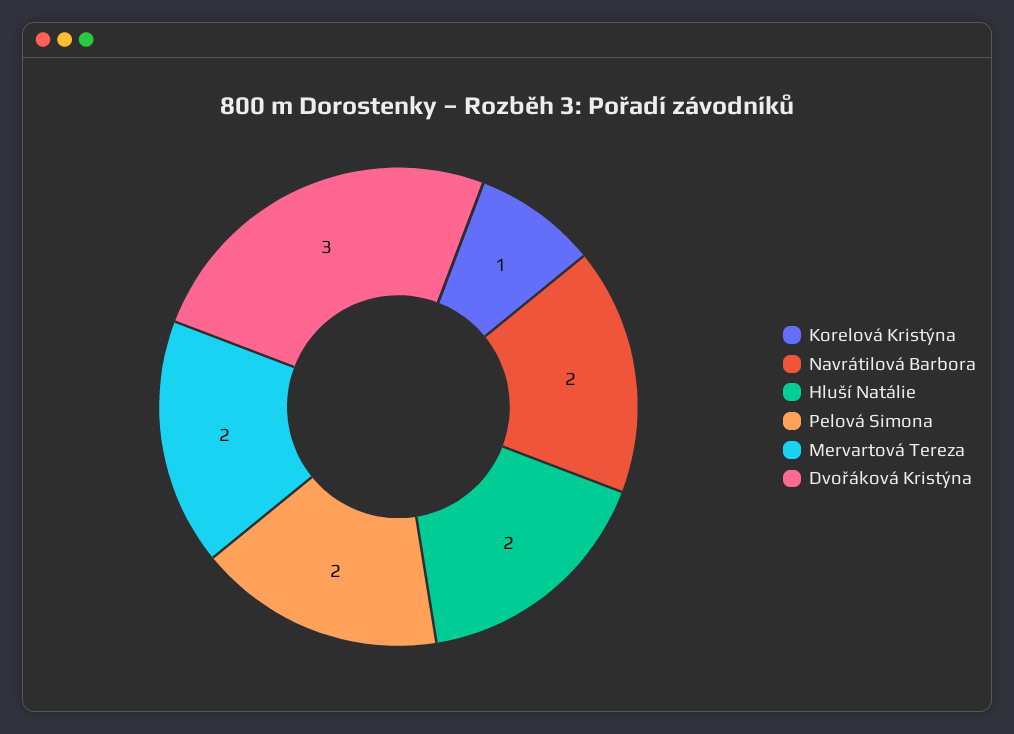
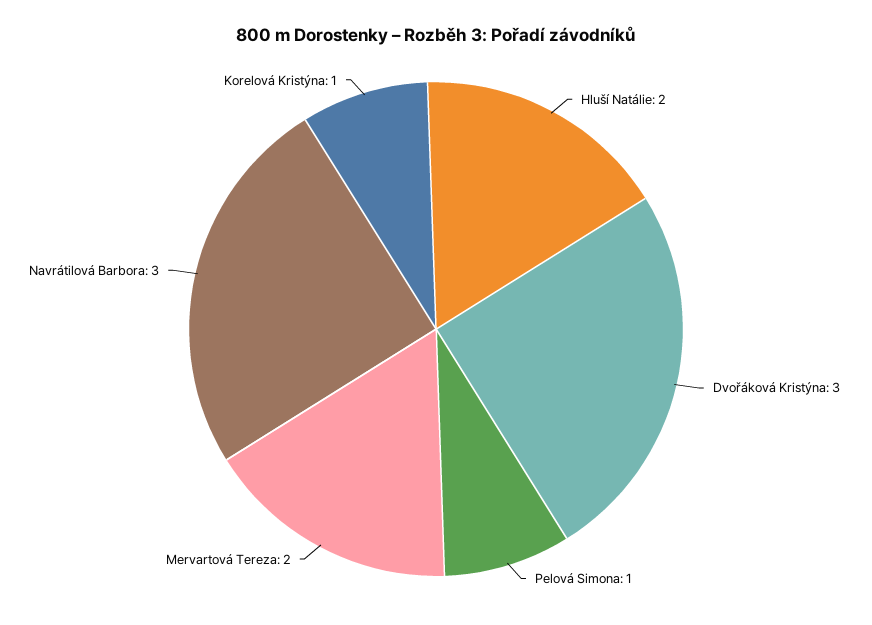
Navrátilová Barbora: 2 -> 3
Pelová Simona: 2 -> 1

